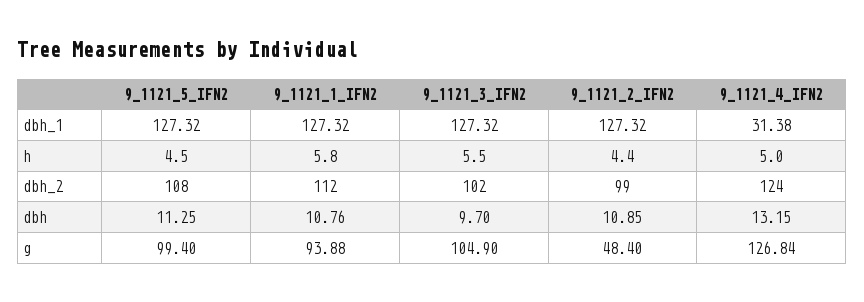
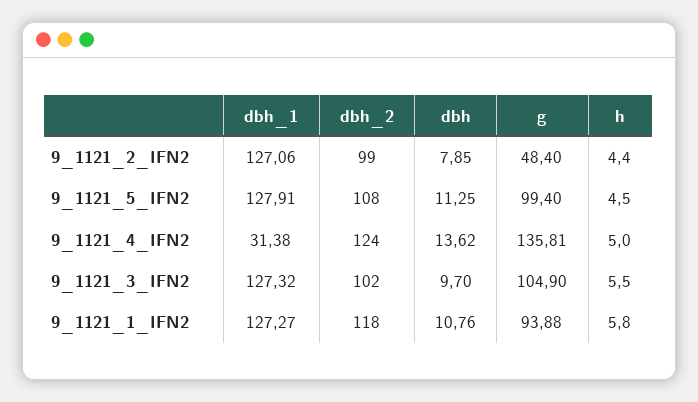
9_1121_5_IFN2, dbh_1: 127.32 -> 127.91
9_1121_1_IFN2, dbh_1: 127.32 -> 127.27
9_1121_2_IFN2, dbh_1: 127.32 -> 127.06
9_1121_1_IFN2, dbh_2: 112 -> 118
9_1121_2_IFN2, dbh: 10.85 -> 7.85
9_1121_4_IFN2, dbh: 13.15 -> 13.62
9_1121_4_IFN2, g: 126.84 -> 135.81

